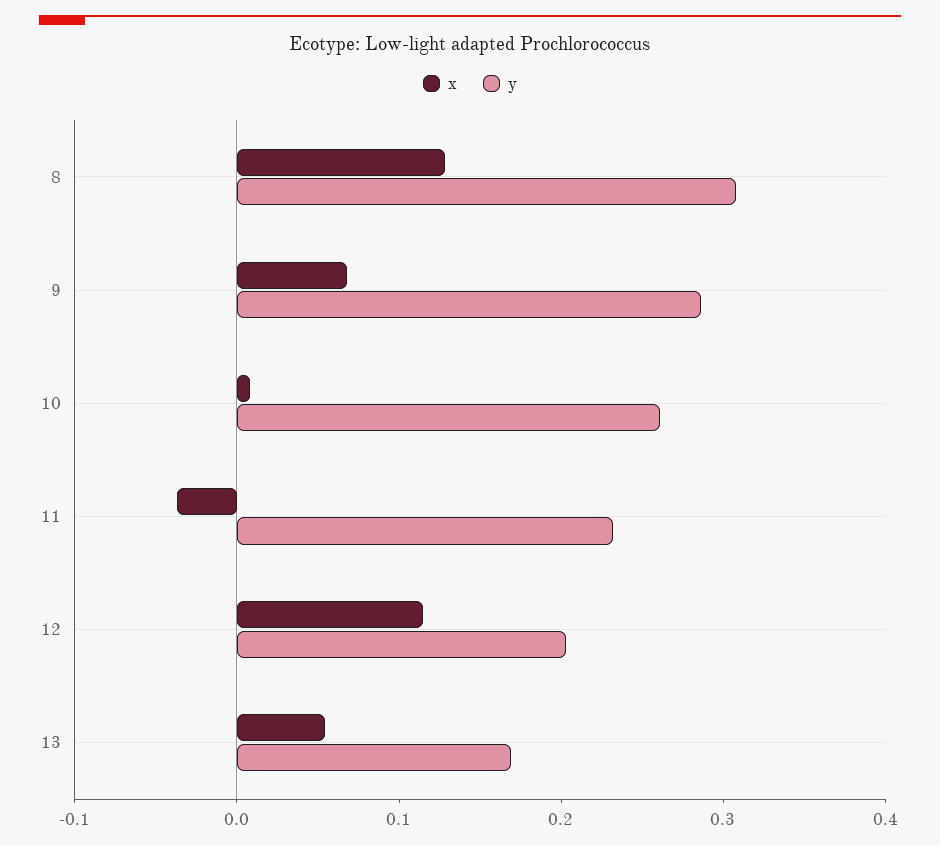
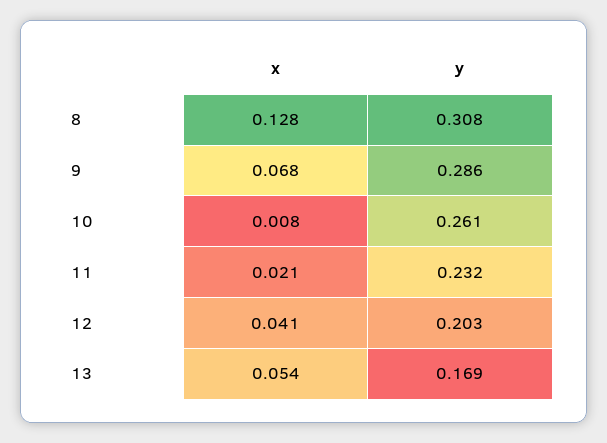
x, 11: -0.04 -> 0.021
x, 12: 0.12 -> 0.041

